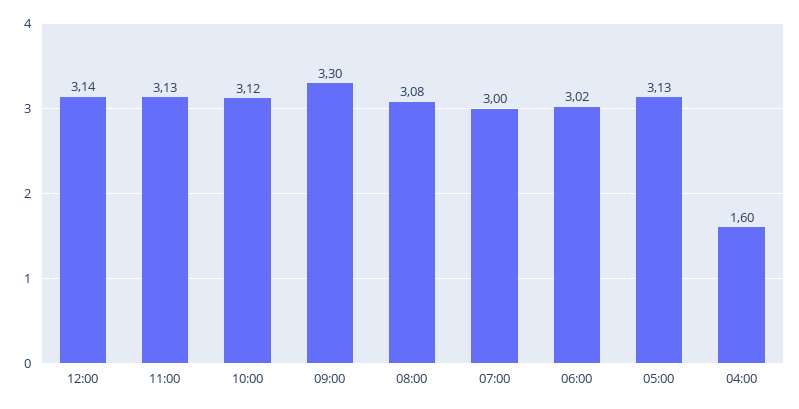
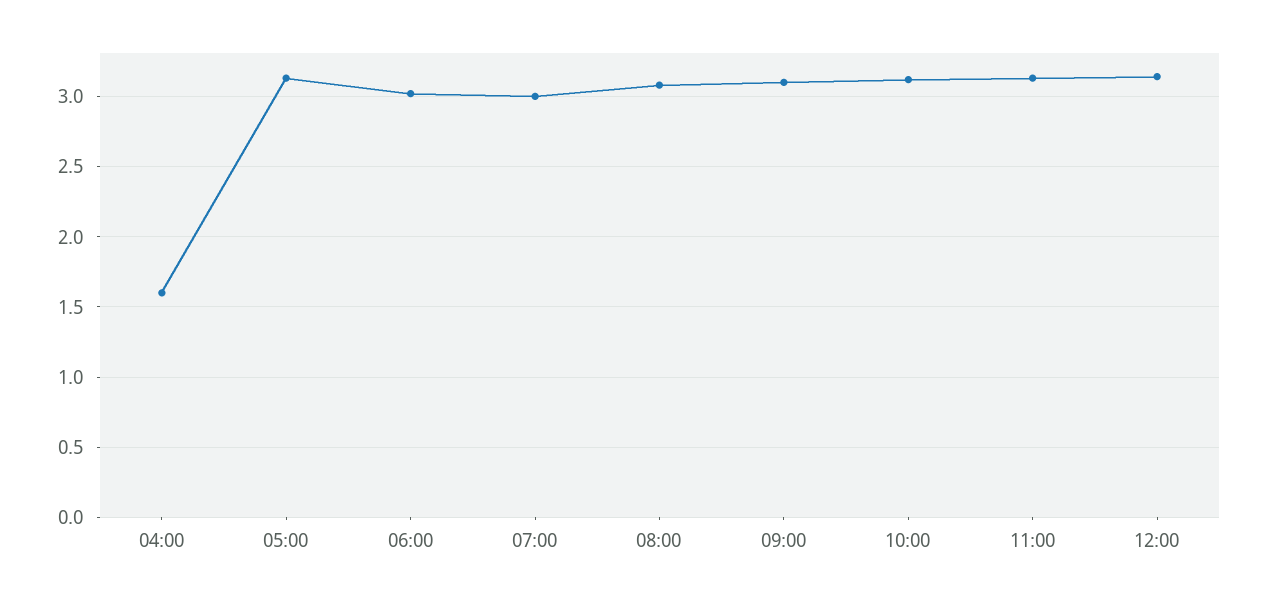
09:00: 3.3 -> 3.1

